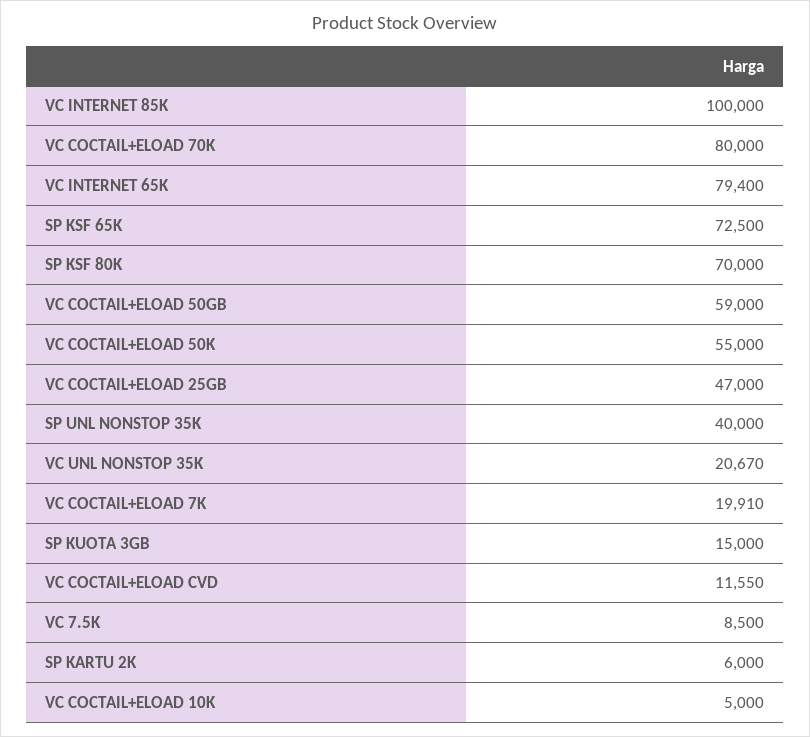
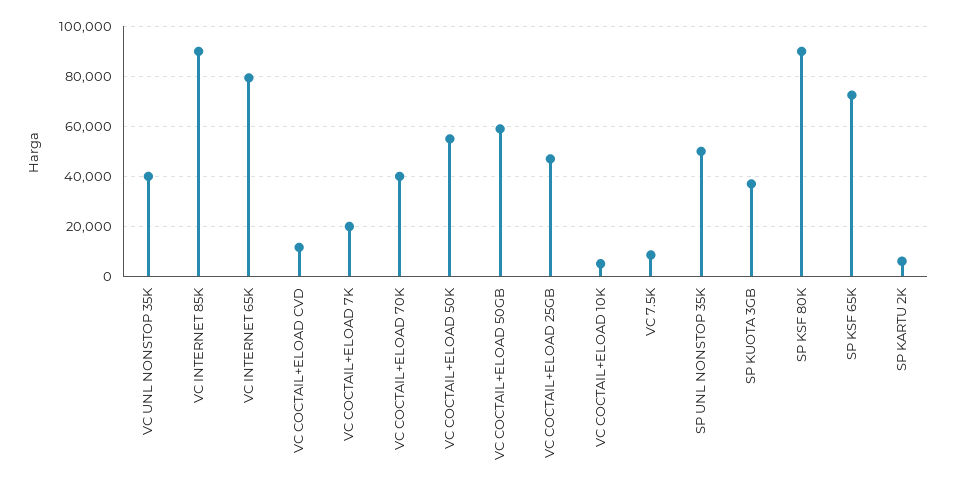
VC INTERNET 85K: 100000 -> 90000
VC COCTAIL+ELOAD 70K: 80000 -> 40000
SP KSF 80K: 70000 -> 90000
SP UNL NONSTOP 35K: 40000 -> 50000
VC UNL NONSTOP 35K: 20670 -> 40000
SP KUOTA 3GB: 15000 -> 37500

